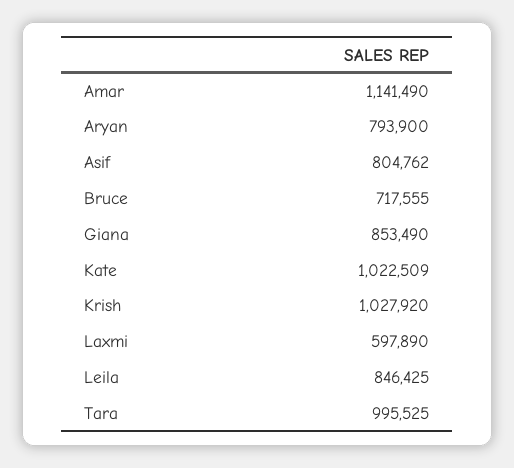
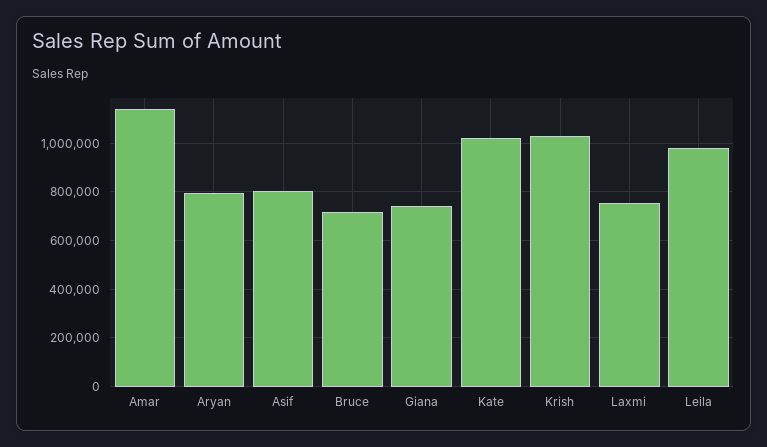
Giana: 853490 -> 750000
Laxmi: 597890 -> 750000
Leila: 846425 -> 975000
Tara: 995525 -> none

